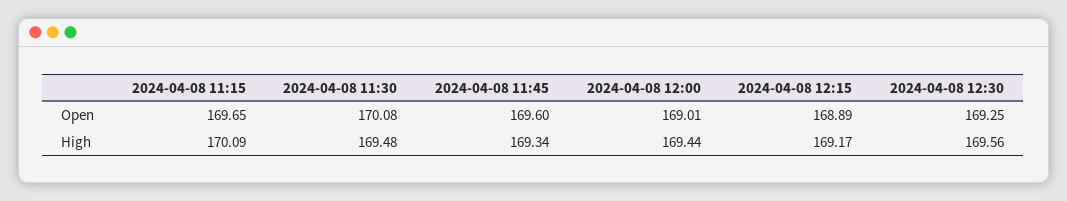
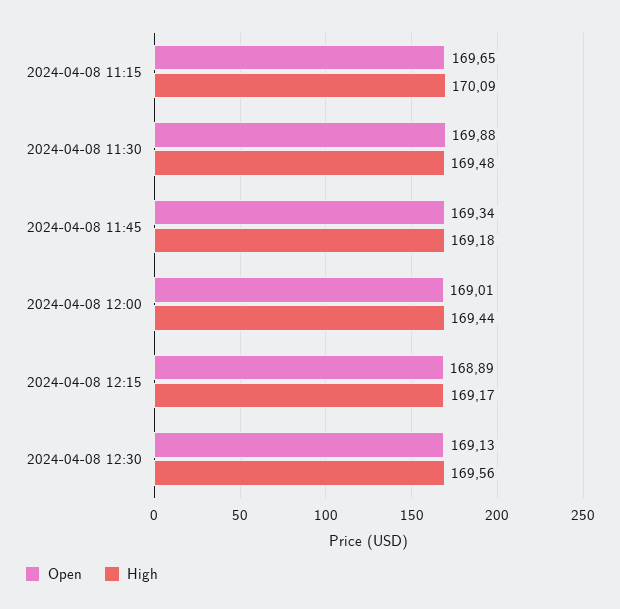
Open, 2024-04-08 11:30: 170.08 -> 169.88
Open, 2024-04-08 11:45: 169.6 -> 169.34
Open, 2024-04-08 12:30: 169.25 -> 169.13
High, 2024-04-08 11:45: 169.34 -> 169.18

